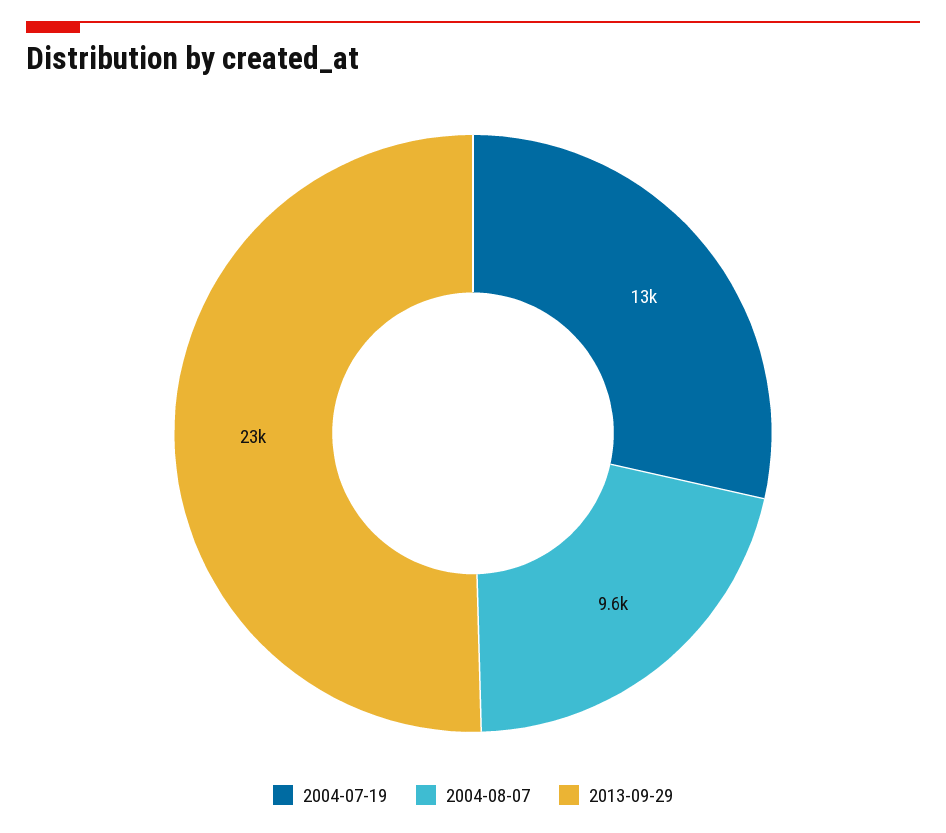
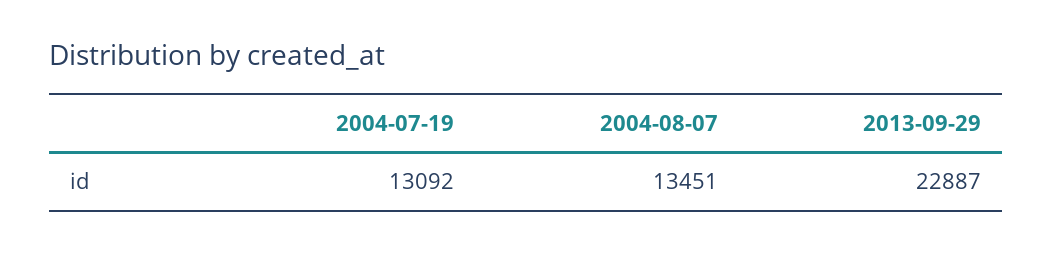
2004-08-07: 9600 -> 13451

